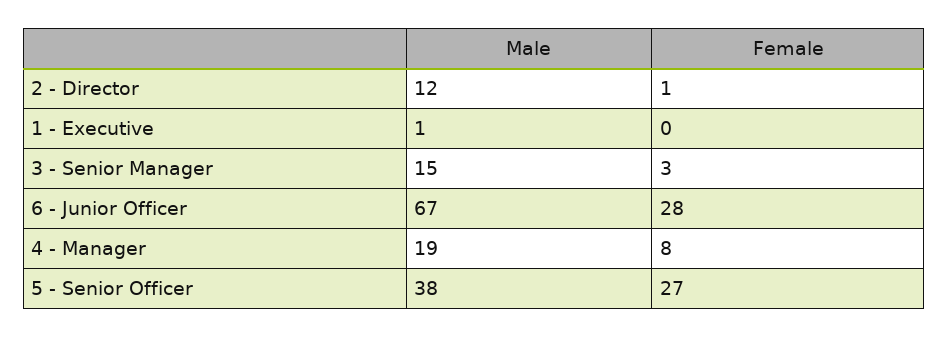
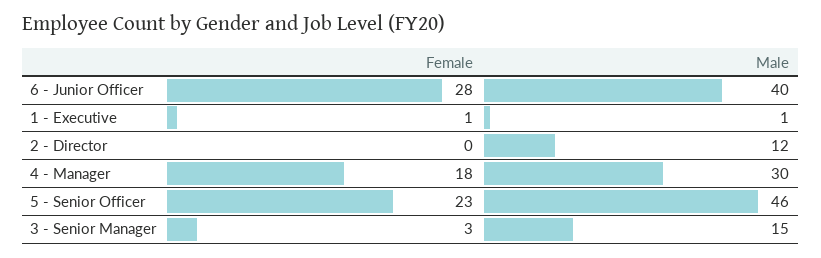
Female, 2 - Director: 1 -> 0
Female, 1 - Executive: 0 -> 1
Male, 6 - Junior Officer: 67 -> 40
Male, 4 - Manager: 19 -> 30
Female, 4 - Manager: 8 -> 18
Male, 5 - Senior Officer: 38 -> 46
Female, 5 - Senior Officer: 27 -> 23

